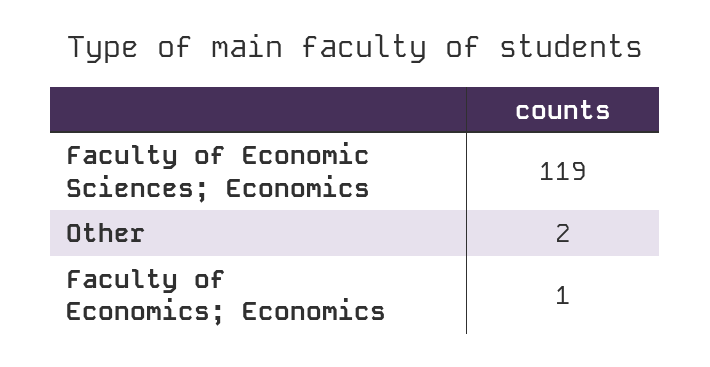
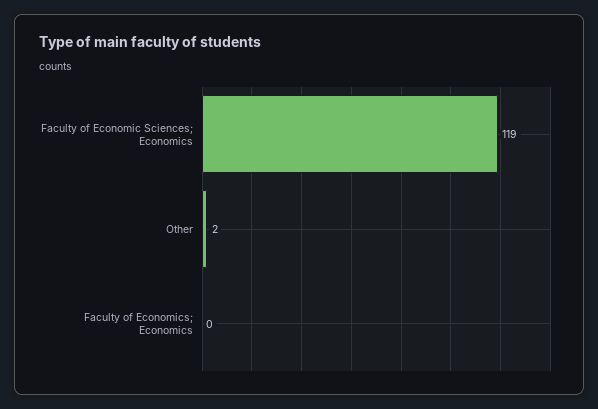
Faculty of Economics; Economics: 1 -> 0

